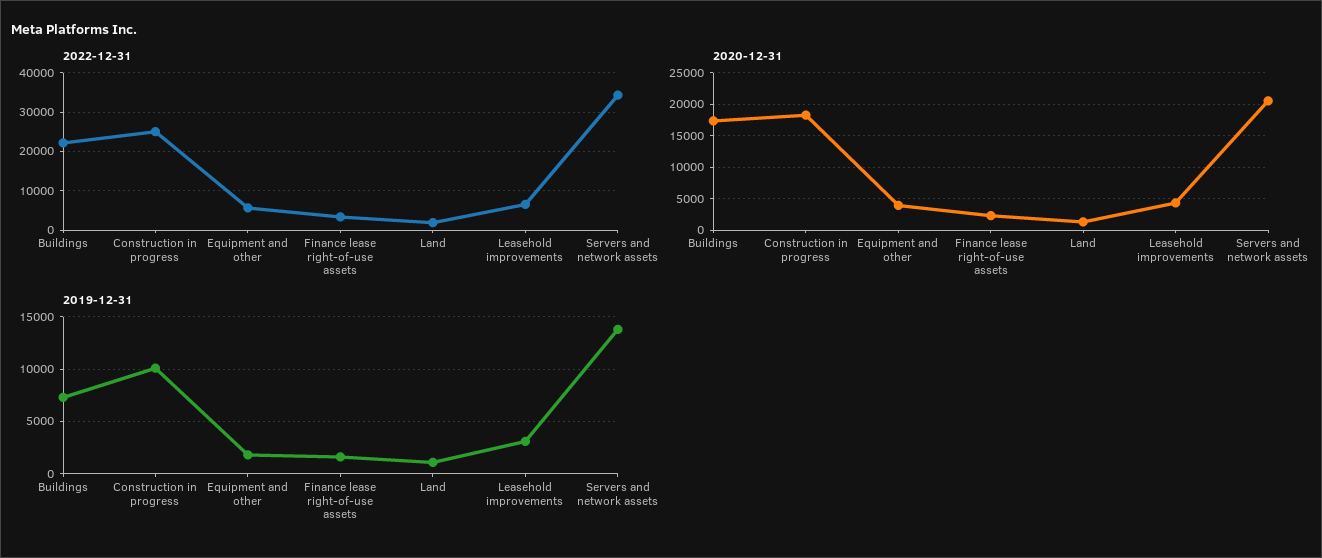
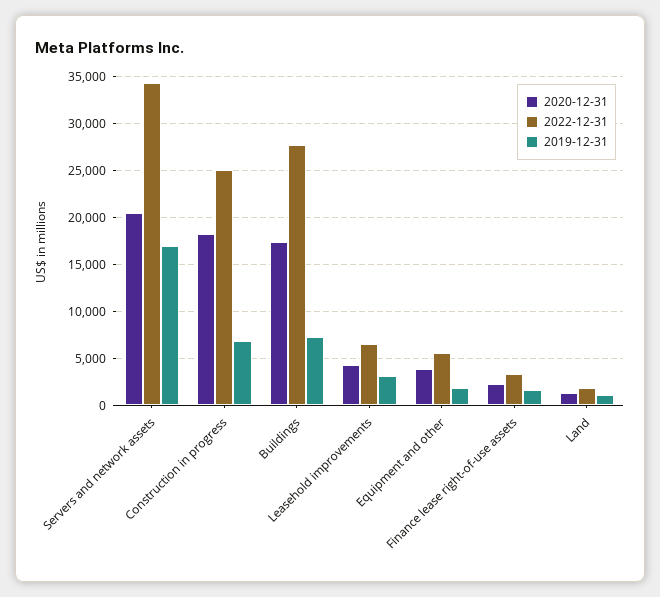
2022-12-31, Buildings: 22000 -> 28000
2019-12-31, Construction in progress: 10000 -> 7000
2019-12-31, Servers and network assets: 14000 -> 17000

